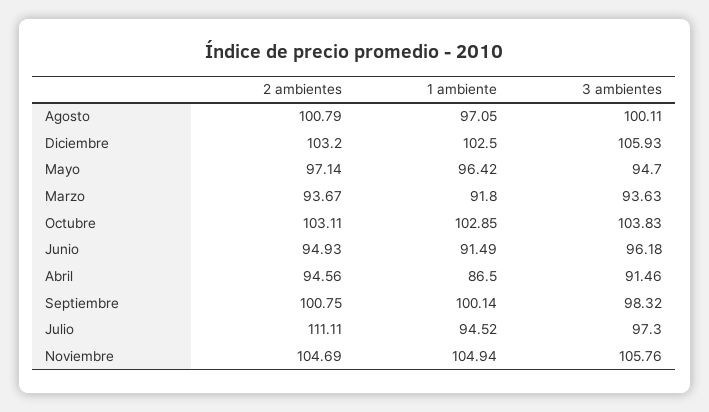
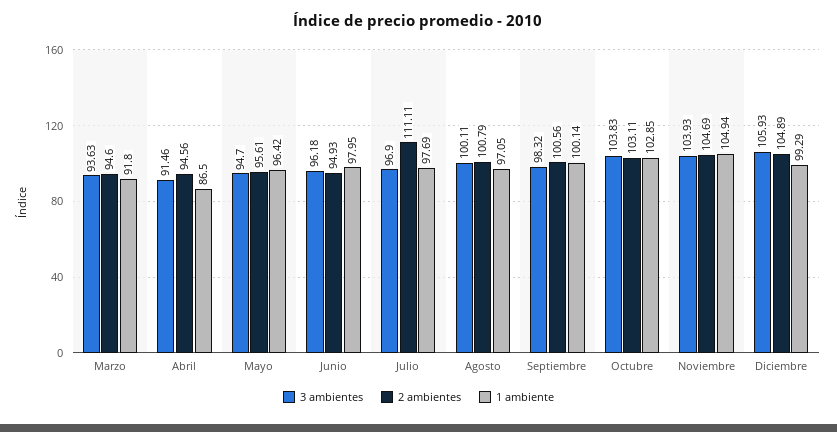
2 ambientes, Diciembre: 103.2 -> 104.89
1 ambiente, Diciembre: 102.5 -> 99.29
2 ambientes, Mayo: 97.14 -> 95.61
2 ambientes, Marzo: 93.67 -> 94.6
1 ambiente, Junio: 91.49 -> 97.95
2 ambientes, Septiembre: 100.75 -> 100.56
1 ambiente, Julio: 94.52 -> 97.69
3 ambientes, Julio: 97.3 -> 96.9
3 ambientes, Noviembre: 105.76 -> 103.93

